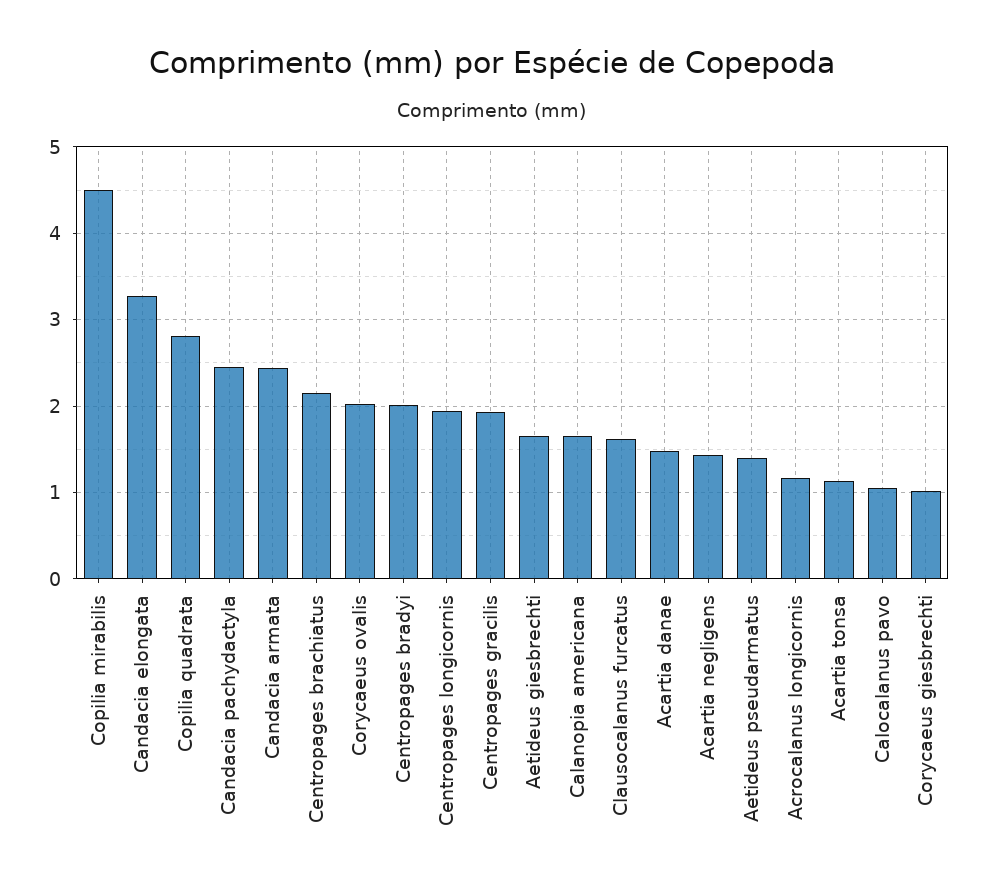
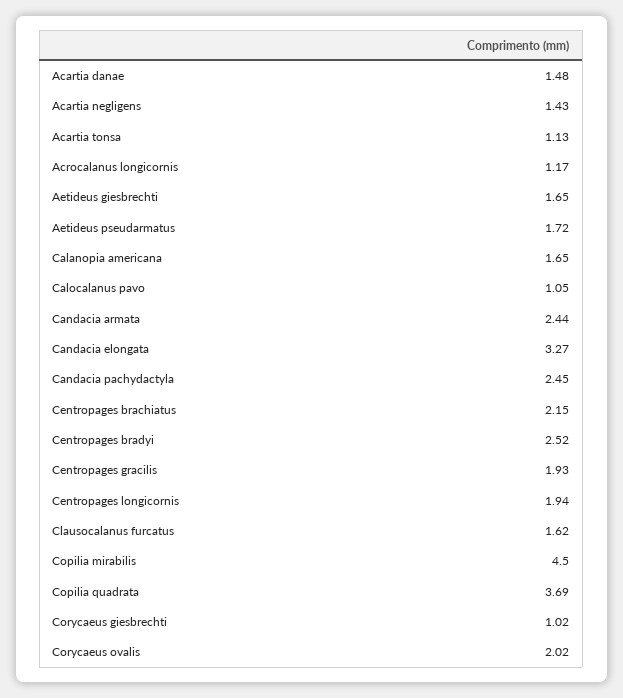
Copilia quadrata: 2.8 -> 3.69
Centropages bradyi: 2 -> 2.52
Aetideus pseudarmatus: 1.4 -> 1.72

